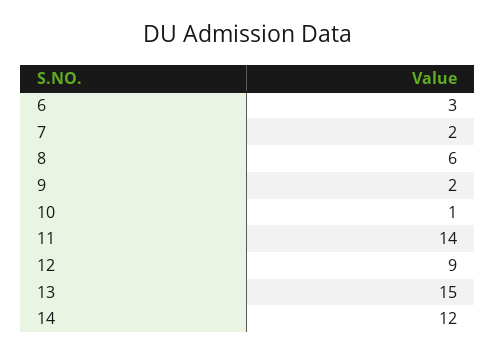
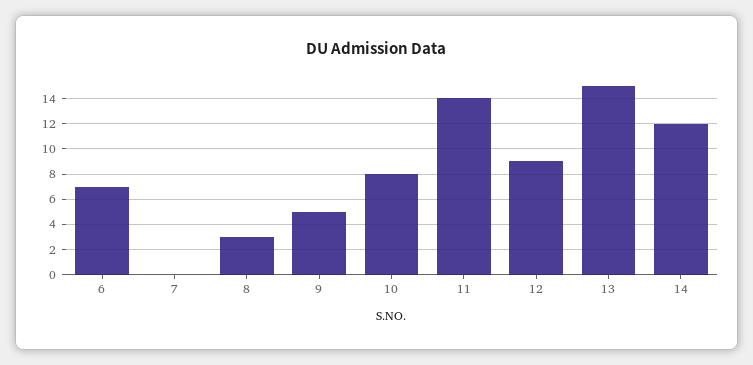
6: 3 -> 7
7: 2 -> 0
8: 6 -> 3
9: 2 -> 5
10: 1 -> 8

